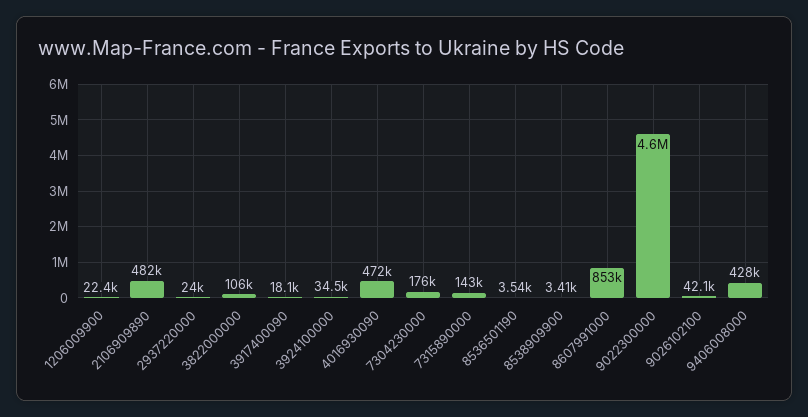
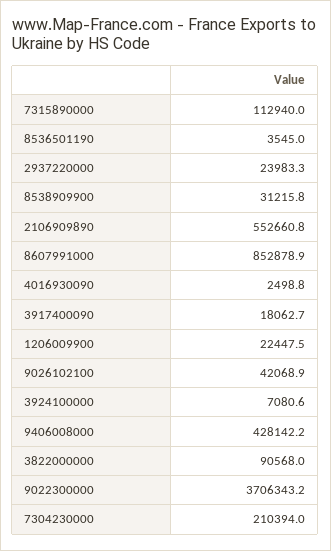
2106909890: 482000 -> 552660.8
3822000000: 106000 -> 90568
3924100000: 34500 -> 7080.6
4016930090: 472000 -> 2498.8
7304230000: 176000 -> 210394
7315890000: 143000 -> 112940
8538909900: 3410 -> 31215.8
9022300000: 4600000 -> 3706343.2

